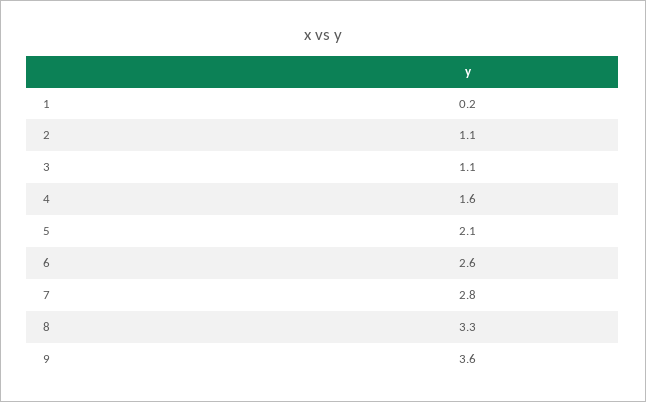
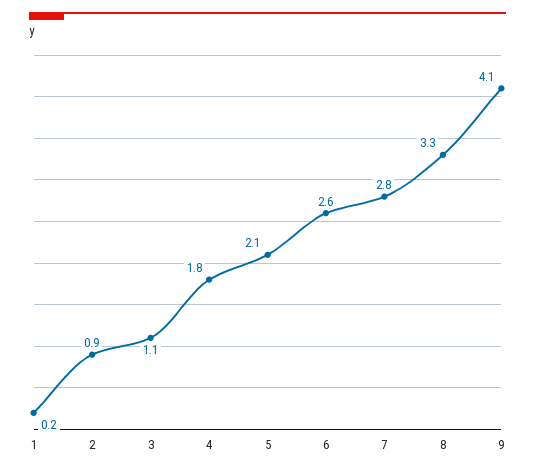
2: 1.1 -> 0.9
4: 1.6 -> 1.8
9: 3.6 -> 4.1

